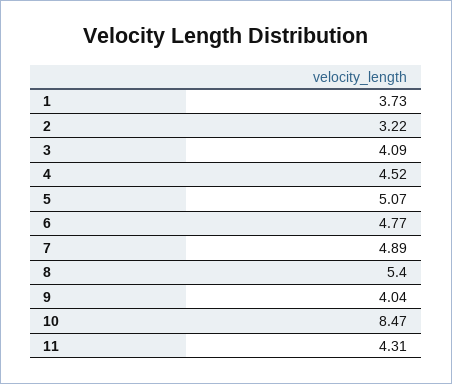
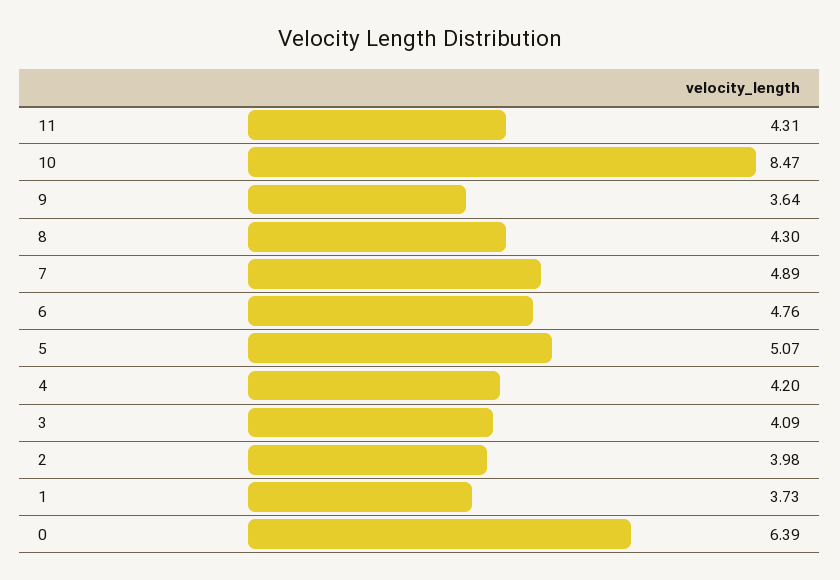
2: 3.22 -> 3.98
4: 4.52 -> 4.2
6: 4.77 -> 4.76
8: 5.4 -> 4.3
9: 4.04 -> 3.64
0: none -> 6.39

